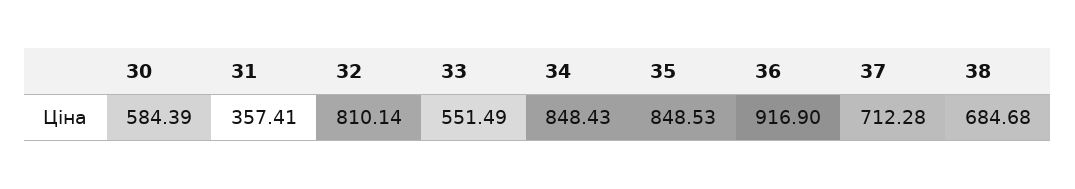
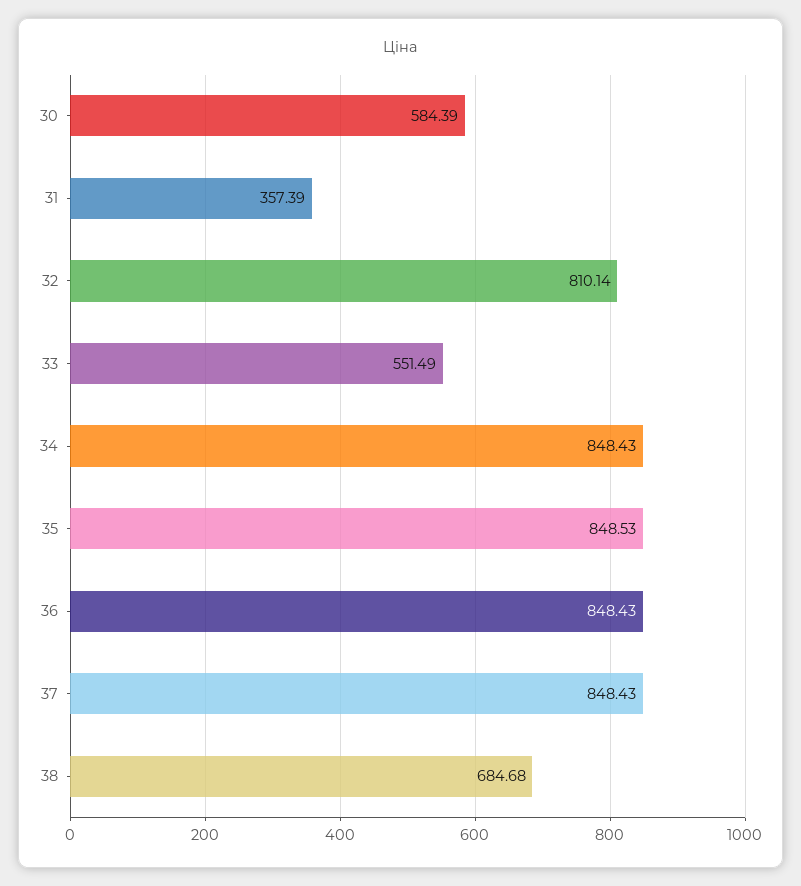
31: 357.41 -> 357.39
36: 916.9 -> 848.43
37: 712.28 -> 848.43

